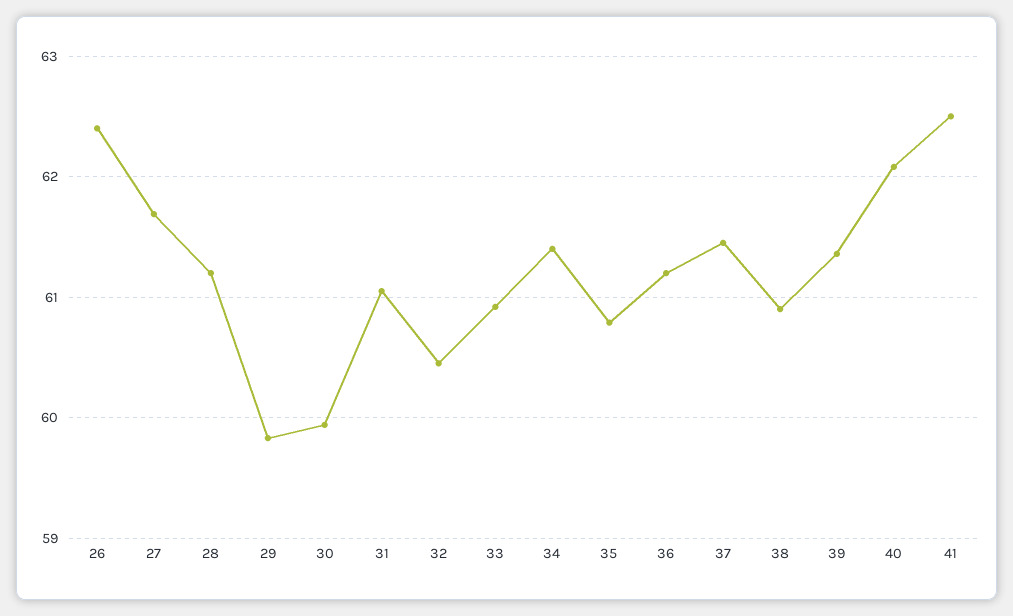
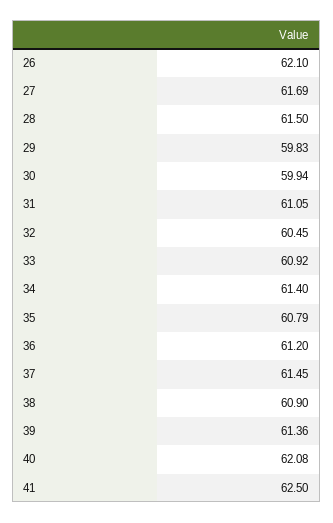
26: 62.4 -> 62.1
28: 61.2 -> 61.5

